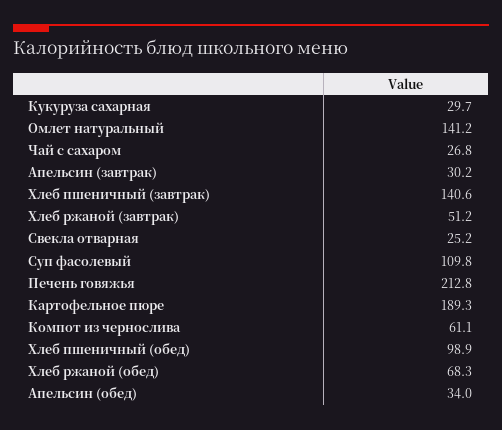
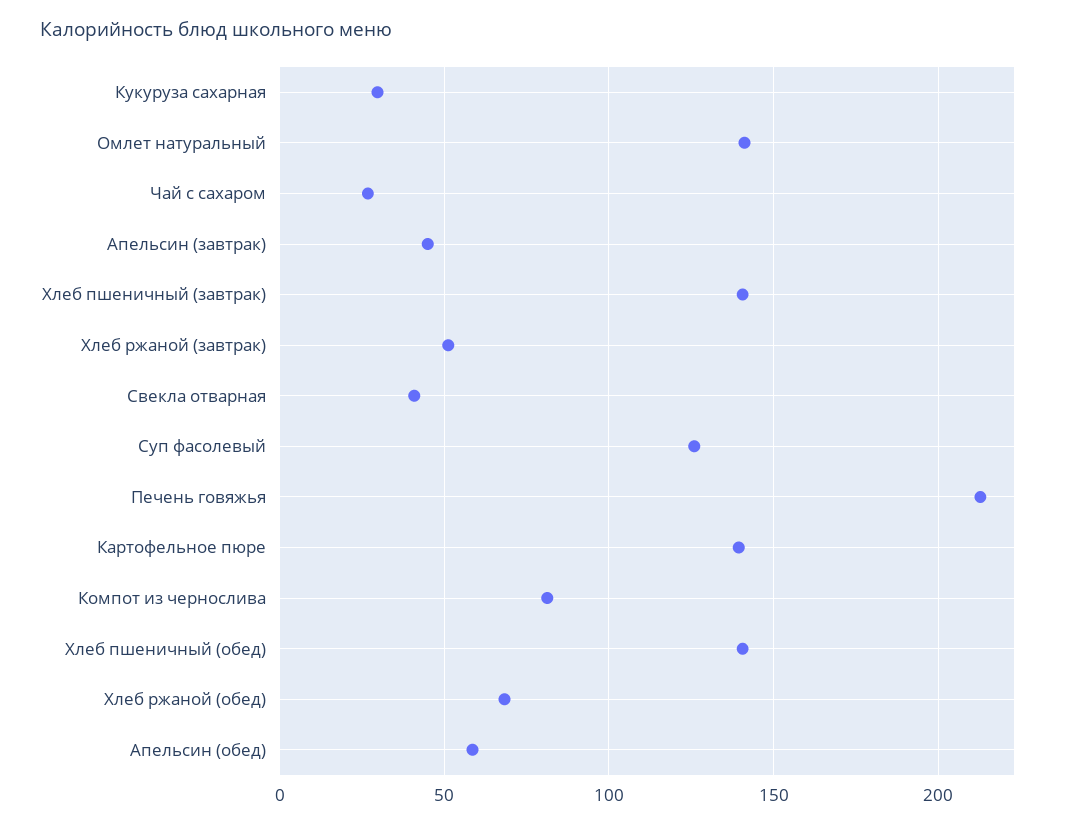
Апельсин (завтрак): 30.2 -> 45
Свекла отварная: 25.2 -> 40
Суп фасолевый: 109.8 -> 125
Картофельное пюре: 189.3 -> 140
Компот из чернослива: 61.1 -> 80
Хлеб пшеничный (обед): 98.9 -> 140
Апельсин (обед): 34 -> 60

